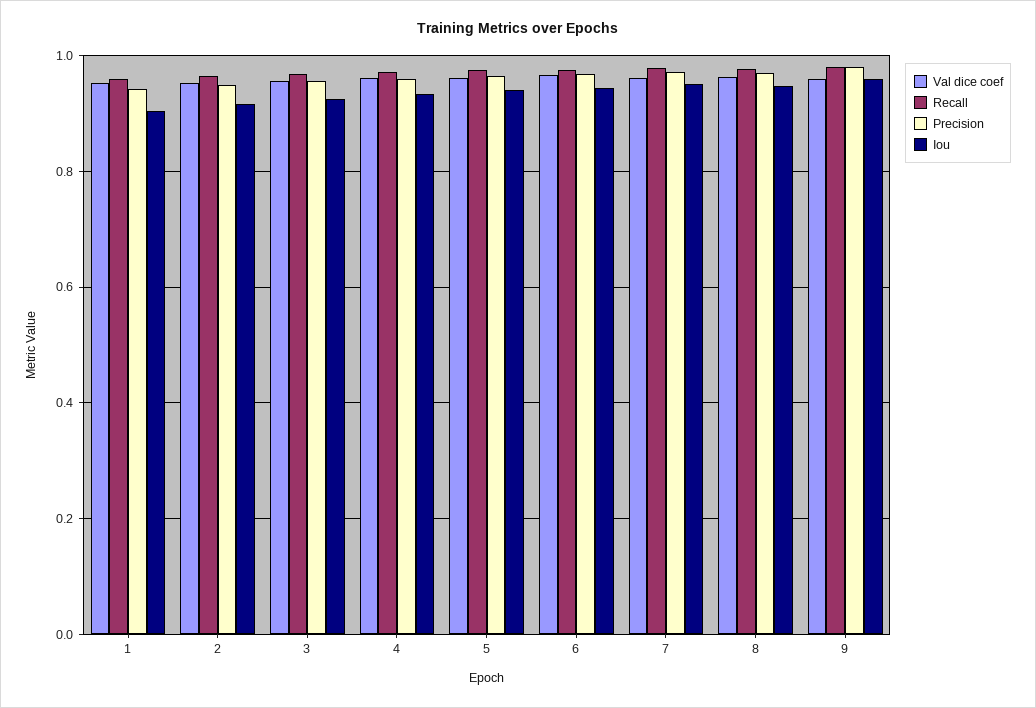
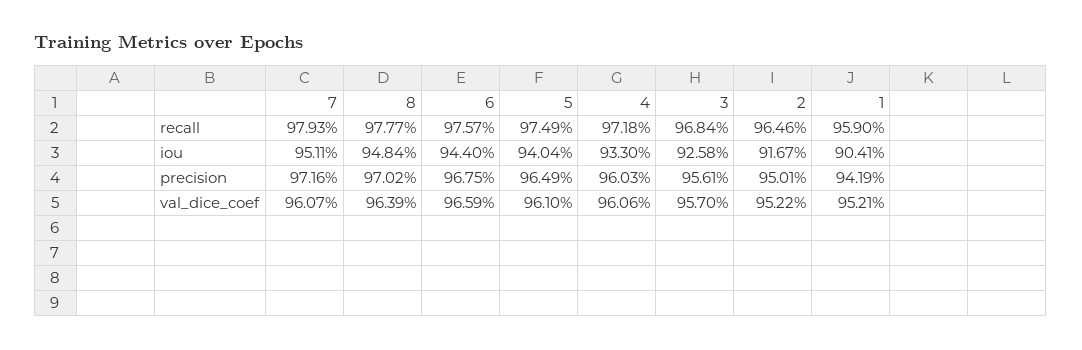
Val dice coef, 9: 0.96 -> none
Recall, 9: 0.98 -> none
Precision, 9: 0.98 -> none
Iou, 9: 0.96 -> none

